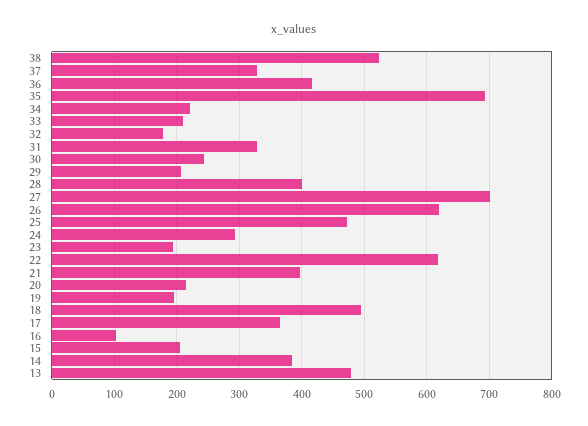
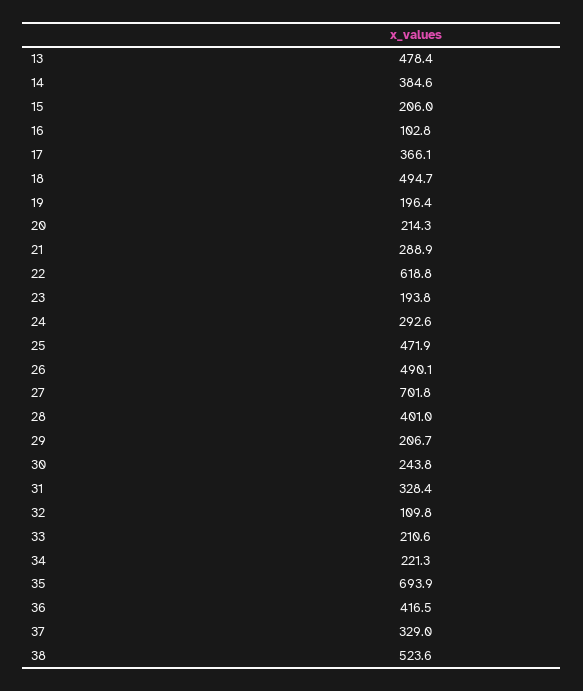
32: 180 -> 109.8
26: 620 -> 490.1
21: 400 -> 288.9

